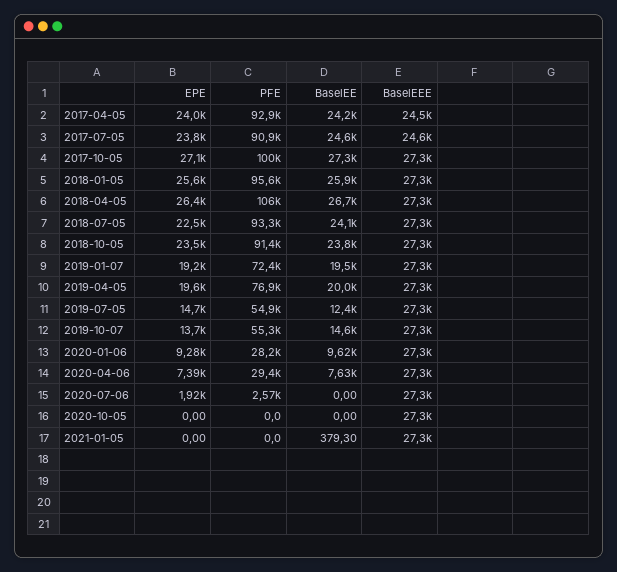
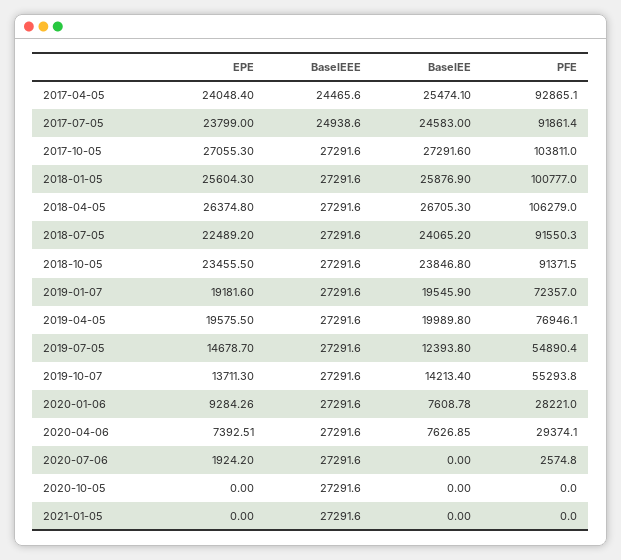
BaselEE, 2017-04-05: 24200 -> 25474.1
PFE, 2017-07-05: 90900 -> 91861.4
BaselEEE, 2017-07-05: 24600 -> 24938.6
PFE, 2017-10-05: 100000 -> 103811
PFE, 2018-01-05: 95600 -> 100777
PFE, 2018-07-05: 93300 -> 91550.3
BaselEE, 2019-10-07: 14600 -> 14213.4
BaselEE, 2020-01-06: 9620 -> 7608.78
BaselEE, 2021-01-05: 379.3 -> 0

